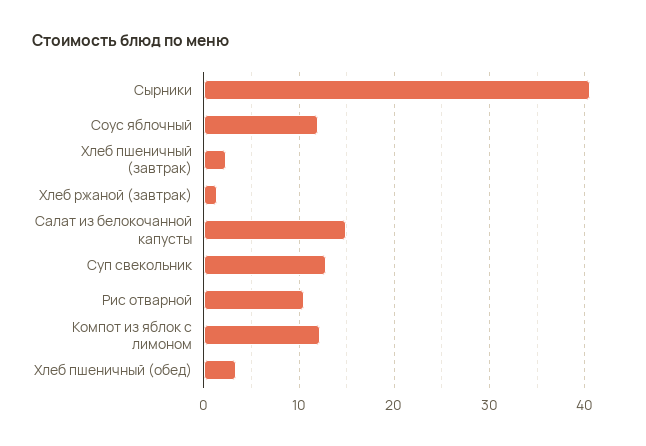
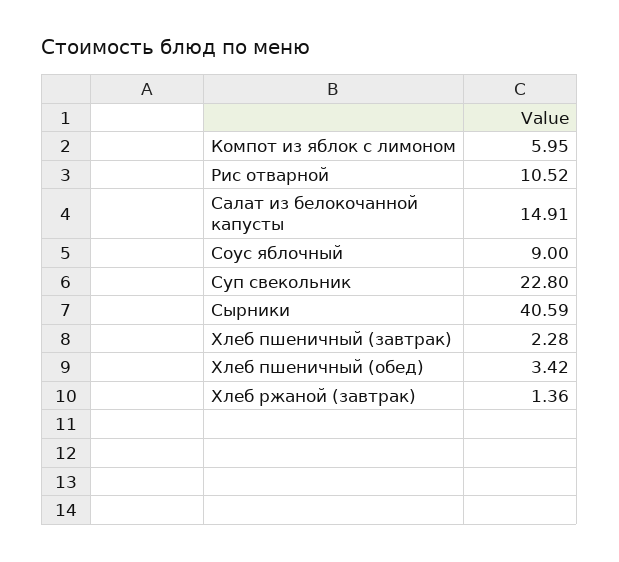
Соус яблочный: 12 -> 9
Суп свекольник: 13 -> 22.8
Компот из яблок с лимоном: 12 -> 5.95

